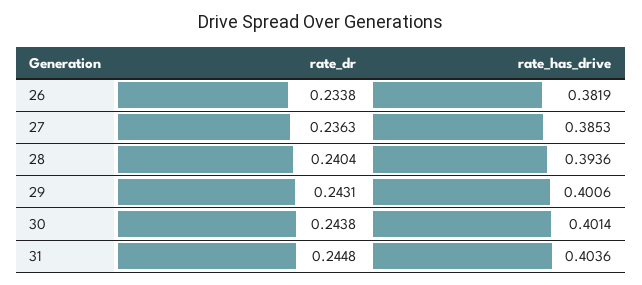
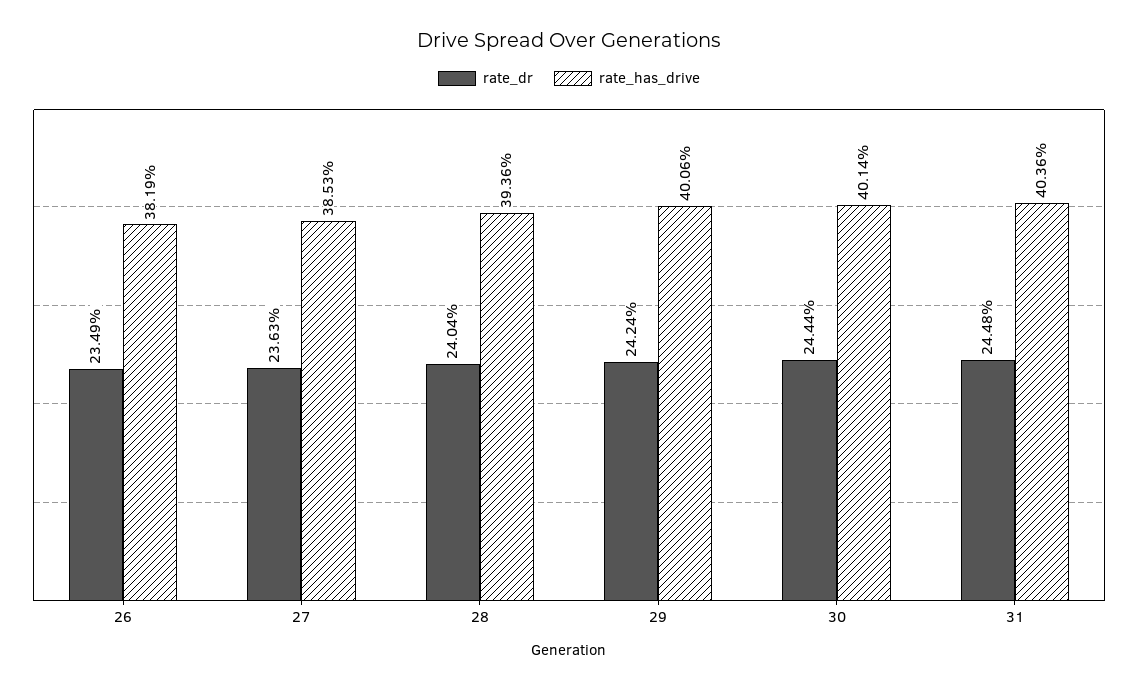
rate_dr, 26: 0.2338 -> 0.2349
rate_dr, 29: 0.2431 -> 0.2424
rate_dr, 30: 0.2438 -> 0.2444

